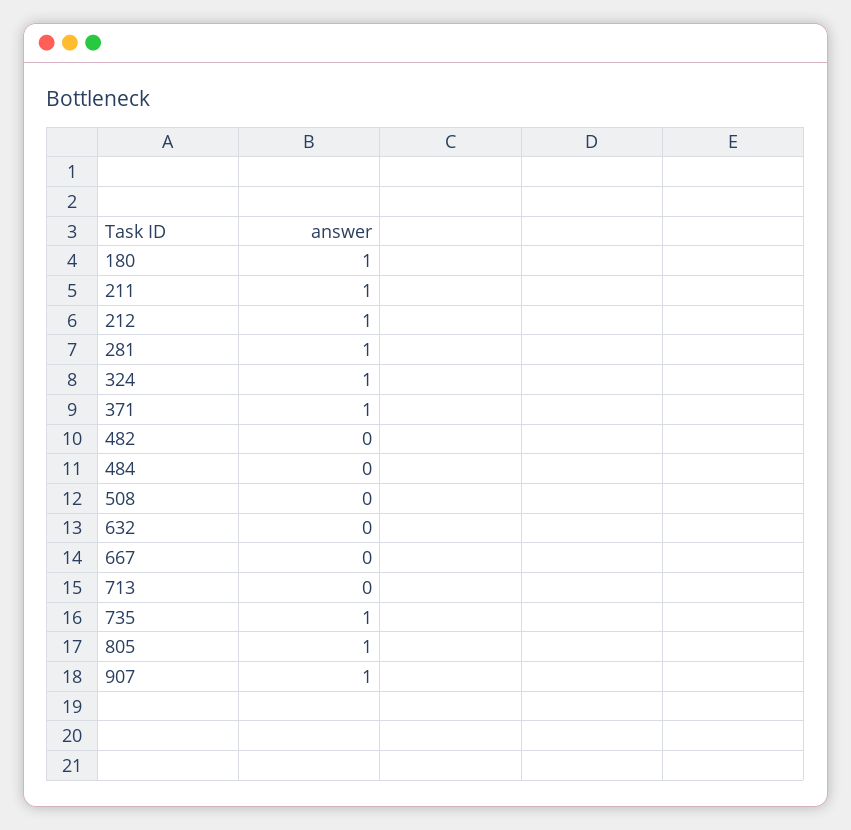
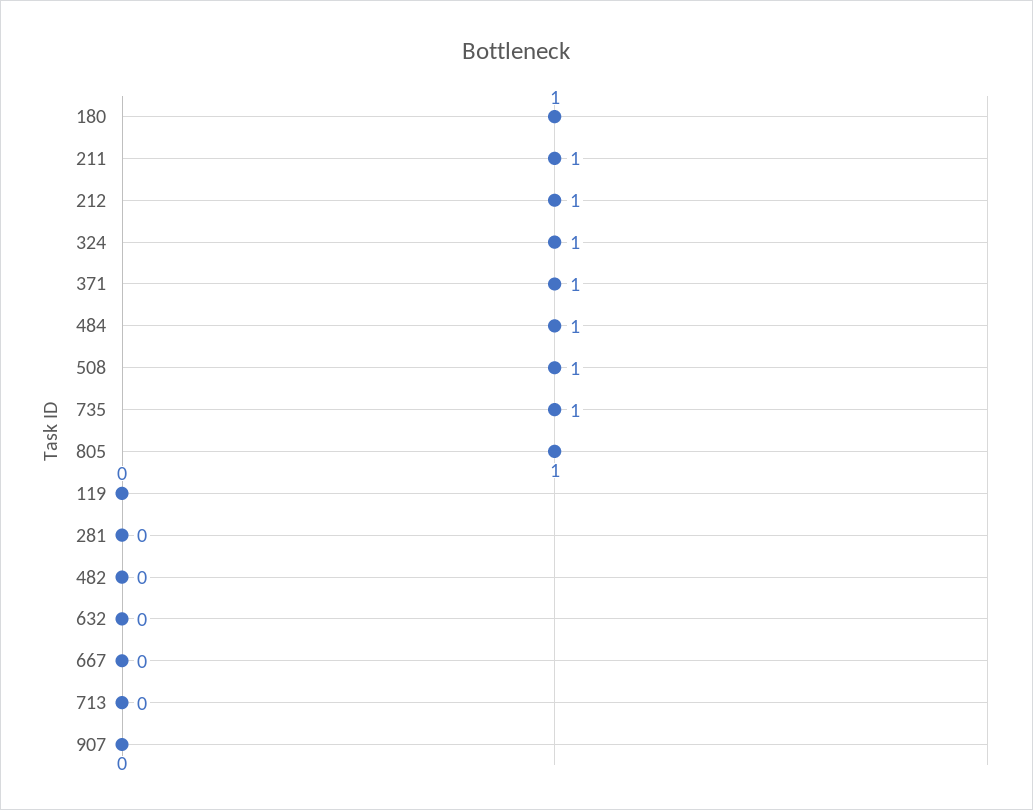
281: 1 -> 0
484: 0 -> 1
508: 0 -> 1
907: 1 -> 0
119: none -> 0

